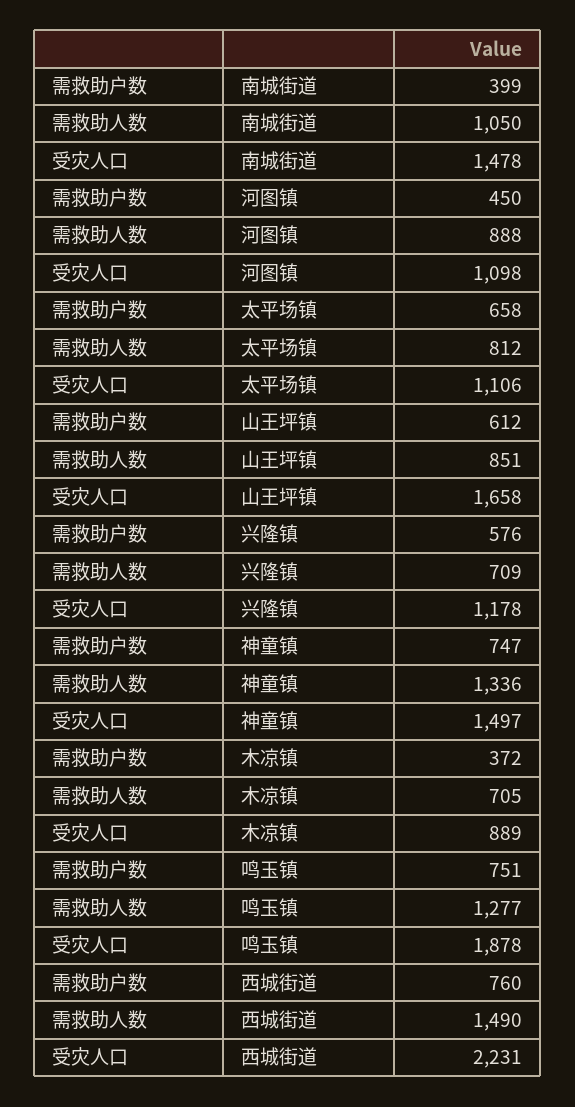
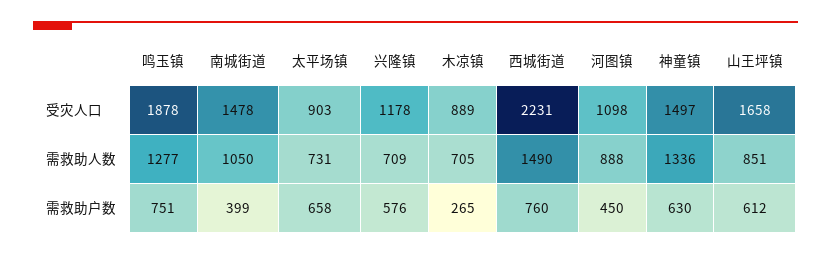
需救助人数, 太平场镇: 812 -> 731
受灾人口, 太平场镇: 1106 -> 903
需救助户数, 神童镇: 747 -> 630
需救助户数, 木凉镇: 372 -> 265

